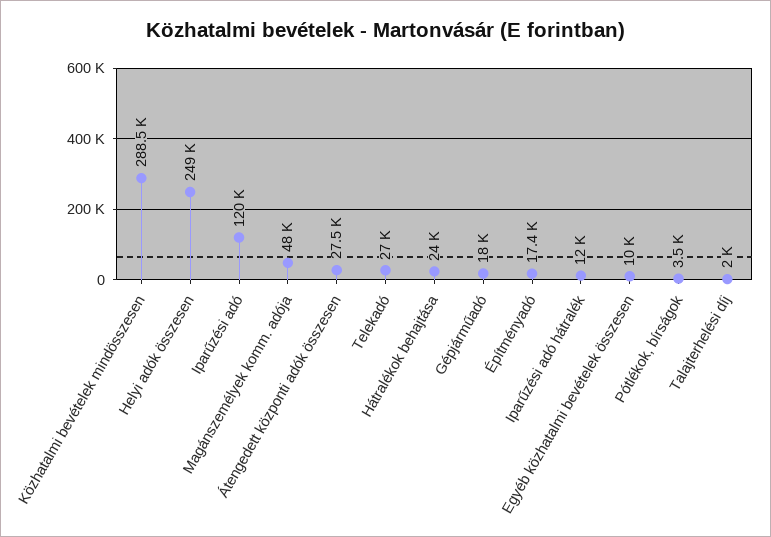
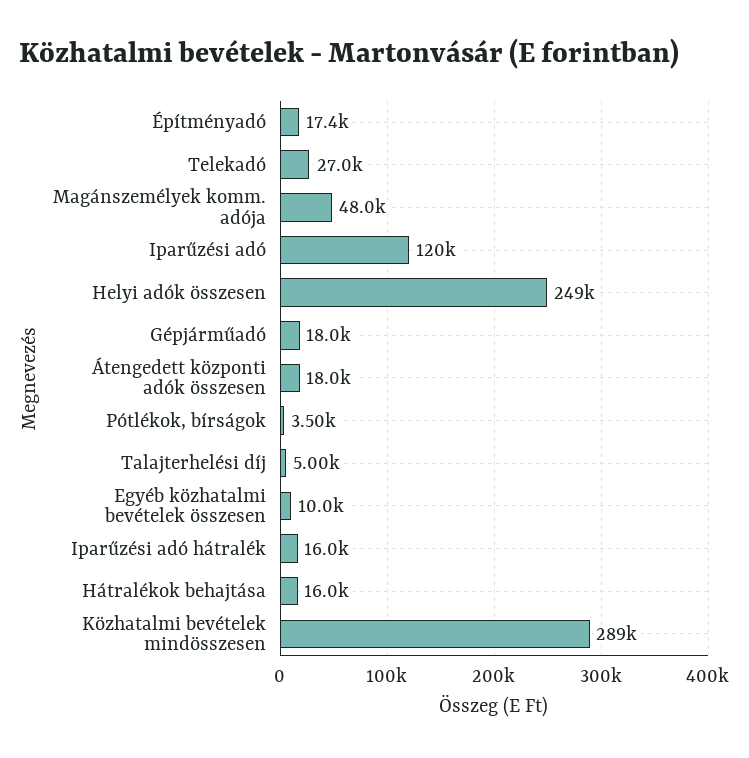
Átengedett központi adók összesen: 27500 -> 18000
Hátralékok behajtása: 24000 -> 16000
Iparűzési adó hátralék: 12000 -> 16000
Talajterhelési díj: 2000 -> 5000

